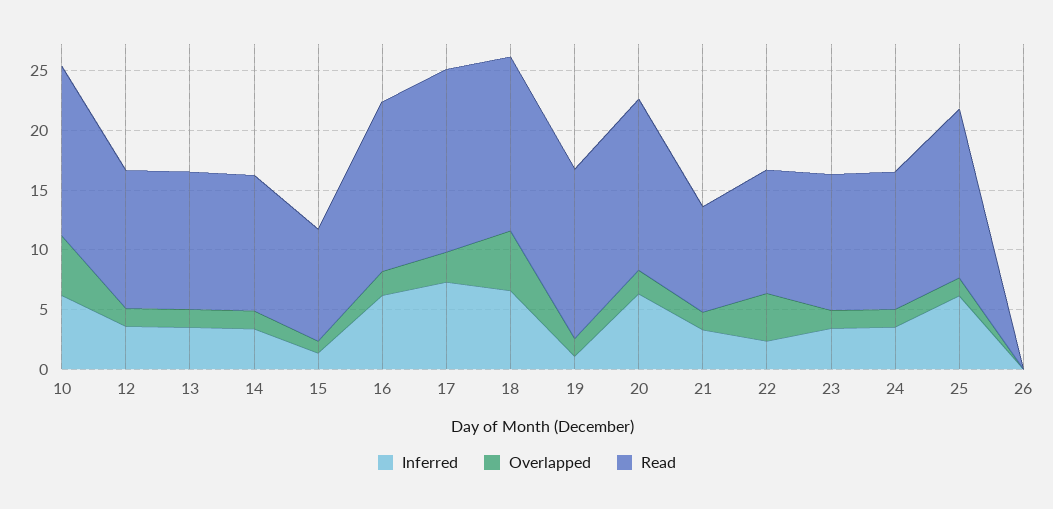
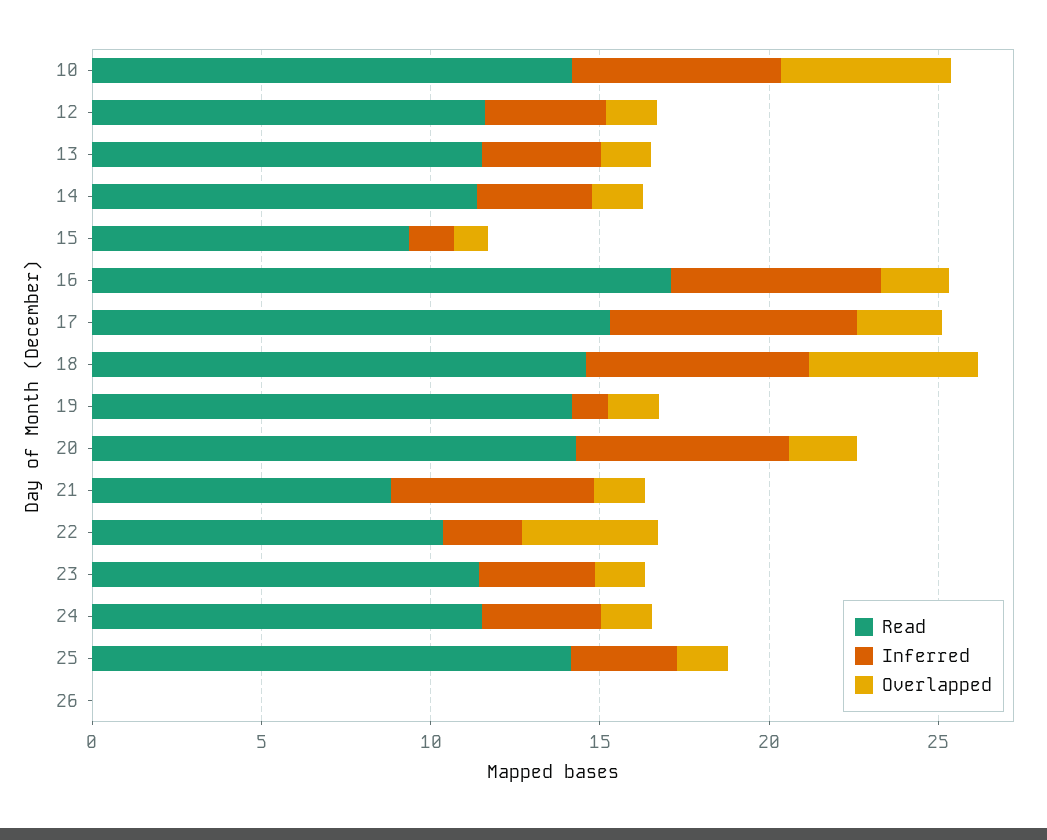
Read, 16: 14 -> 17
Inferred, 21: 3 -> 6
Inferred, 25: 6 -> 3

